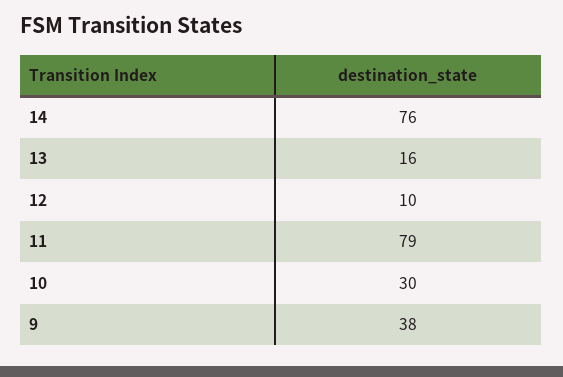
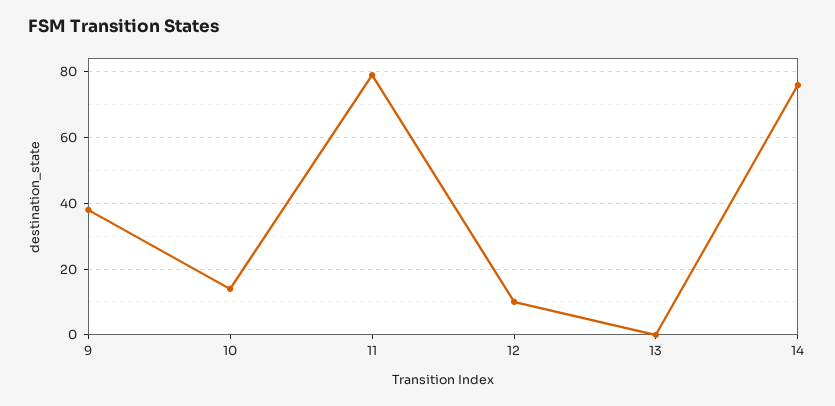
13: 16 -> 0
10: 30 -> 15

